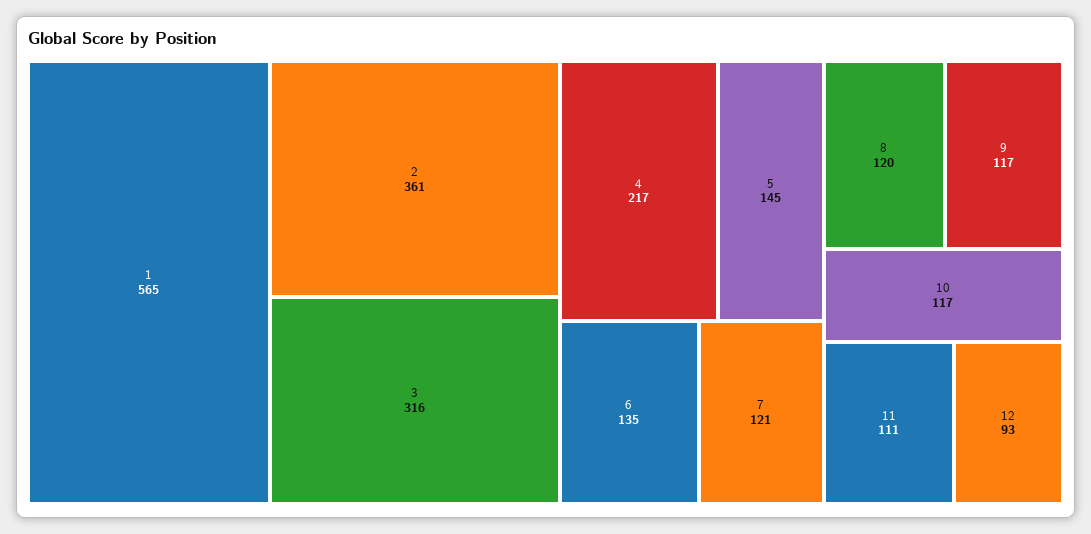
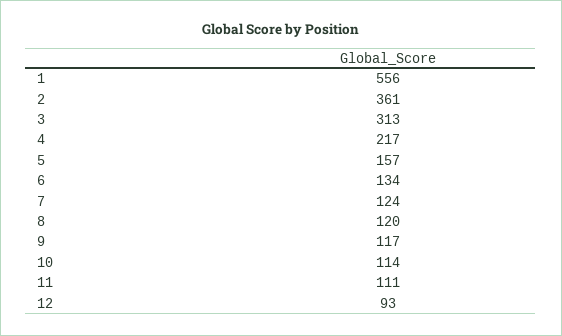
1: 565 -> 556
3: 316 -> 313
5: 145 -> 157
6: 135 -> 134
7: 121 -> 124
10: 117 -> 114

